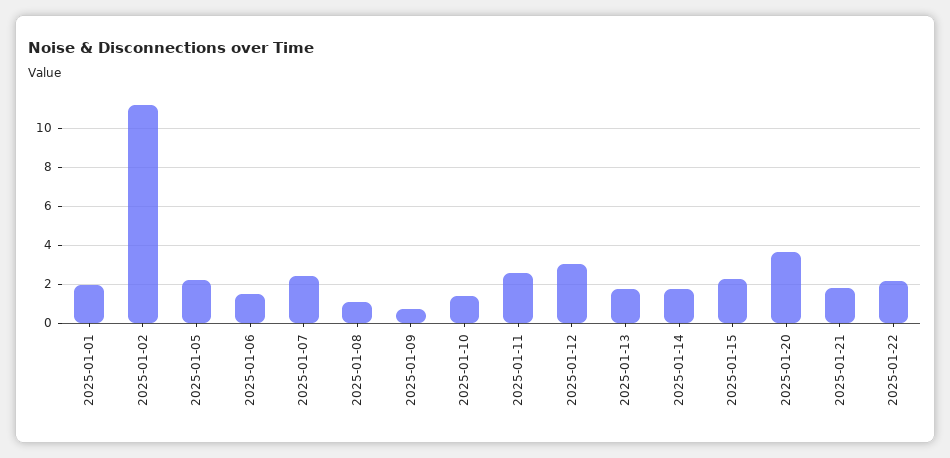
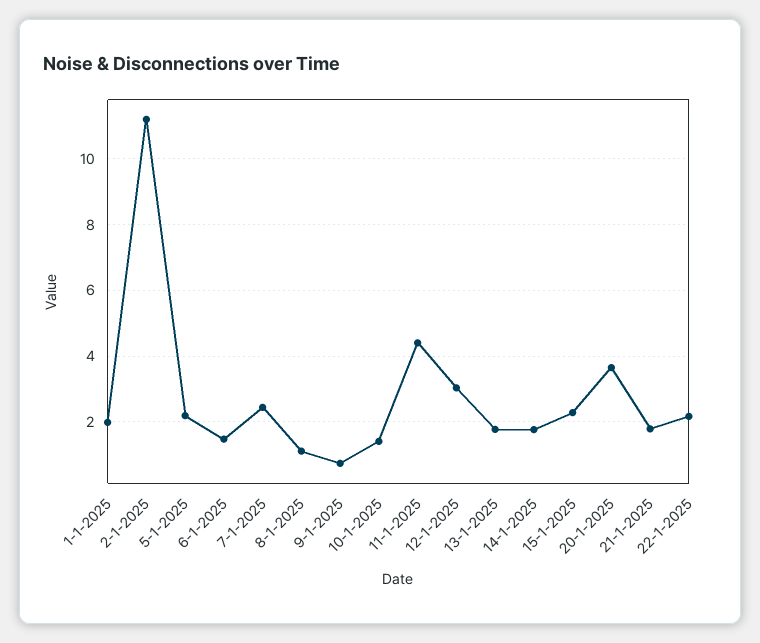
2025-01-11: 2.5 -> 4.4

